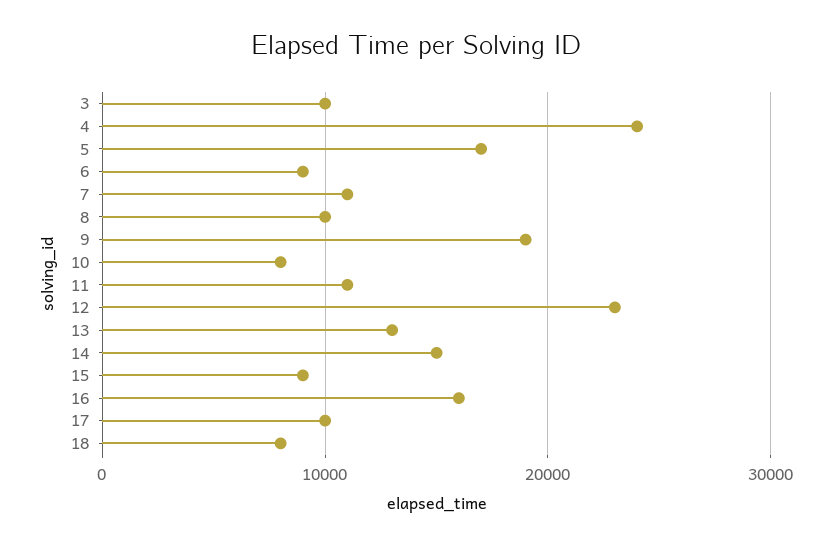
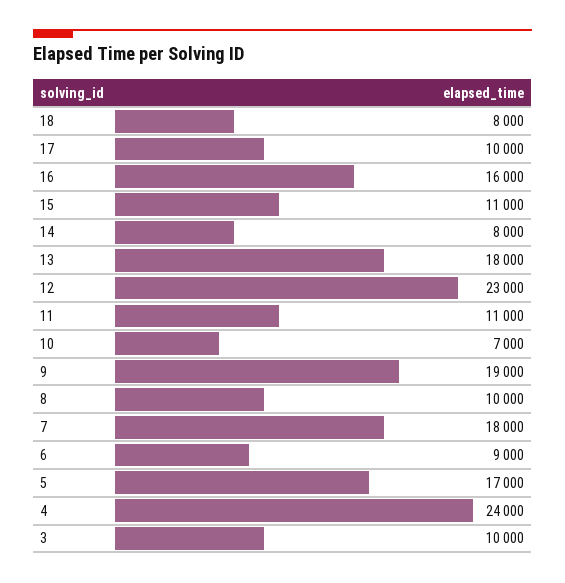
7: 11000 -> 18000
10: 8000 -> 7000
13: 13000 -> 18000
14: 15000 -> 8000
15: 9000 -> 11000

